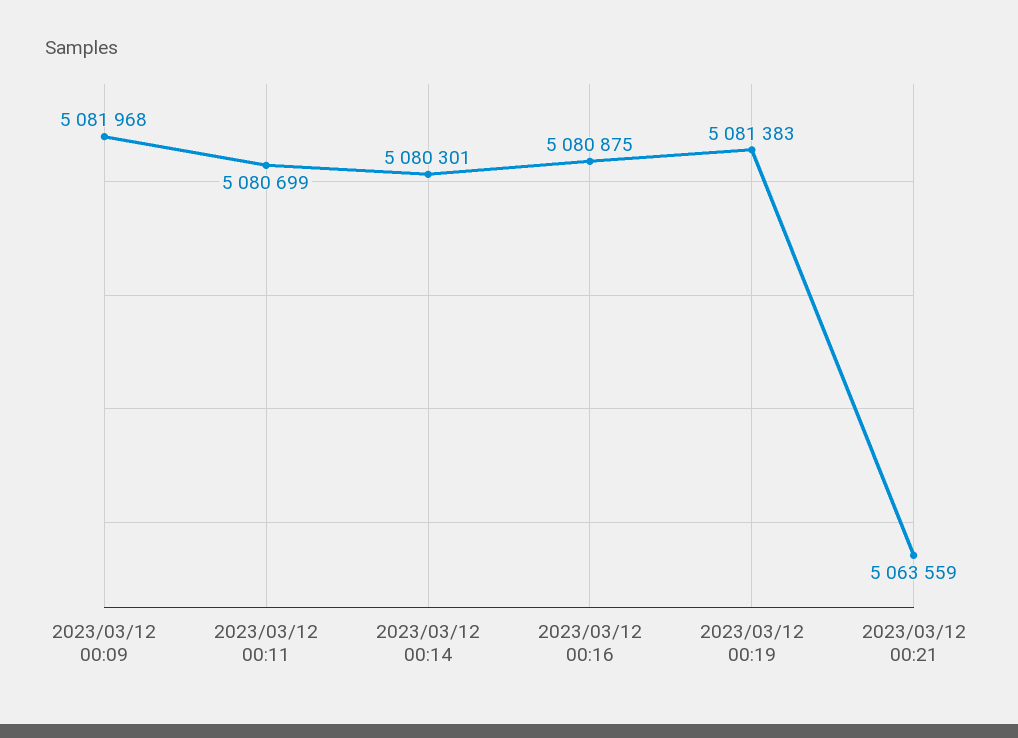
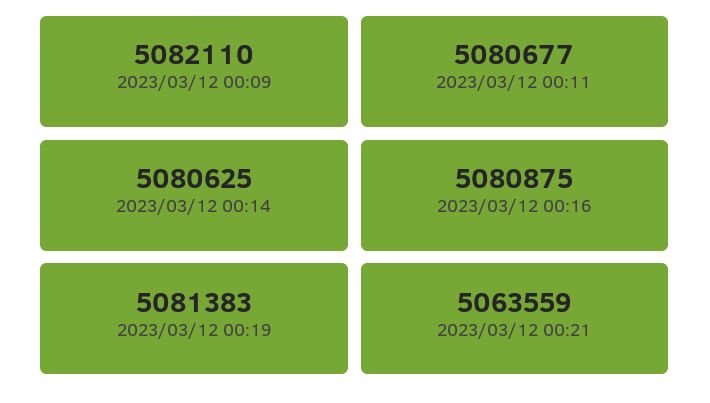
2023/03/12 00:09: 5081968 -> 5082110
2023/03/12 00:11: 5080699 -> 5080677
2023/03/12 00:14: 5080301 -> 5080625

